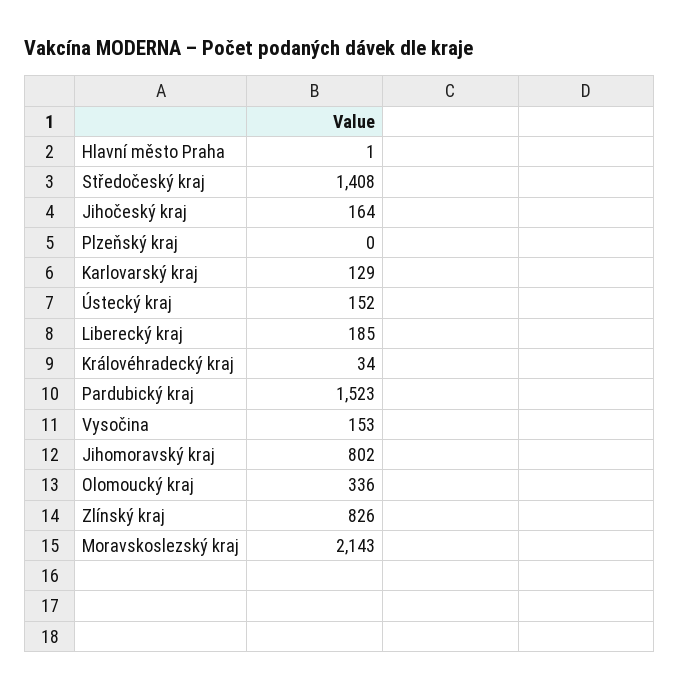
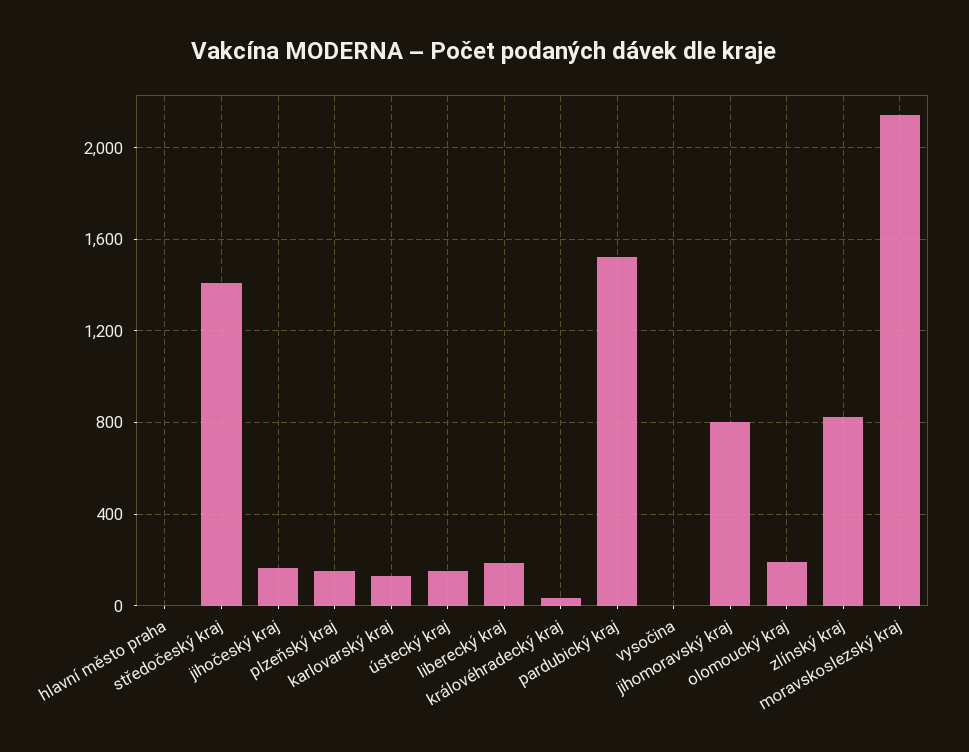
Plzeňský kraj: 0 -> 150
Vysočina: 153 -> 0
Olomoucký kraj: 336 -> 200

